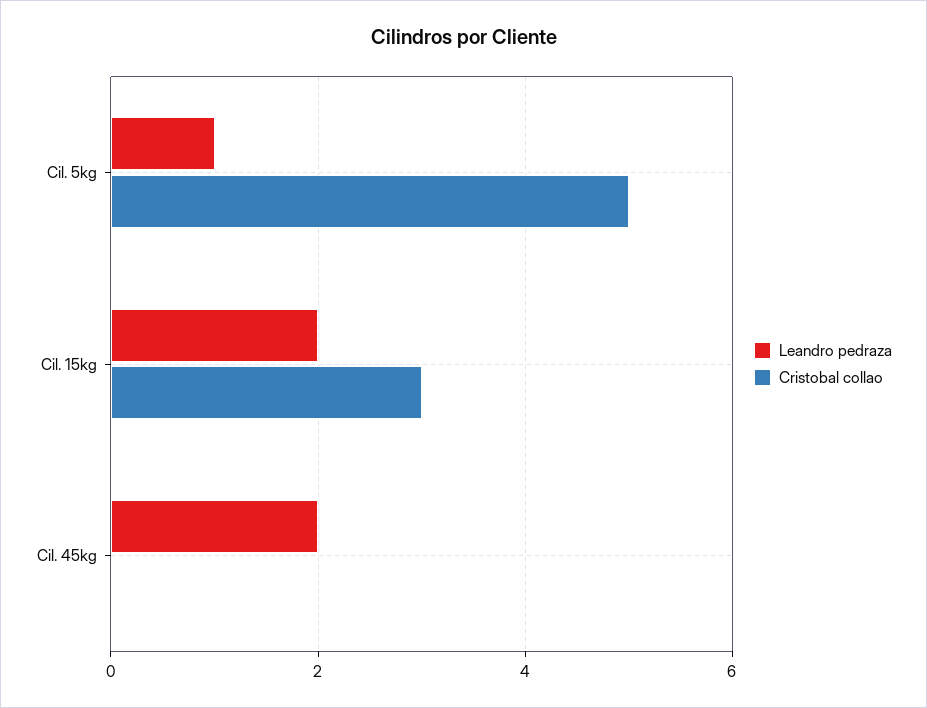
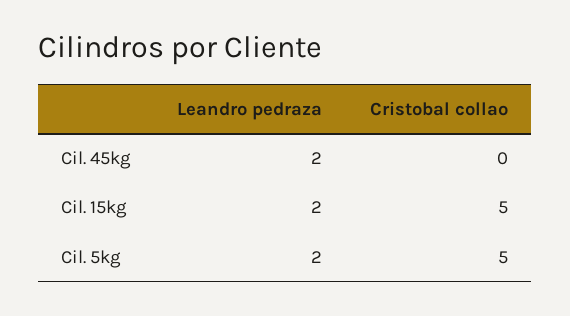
Leandro pedraza, Cil. 5kg: 1 -> 2
Cristobal collao, Cil. 15kg: 3 -> 5

